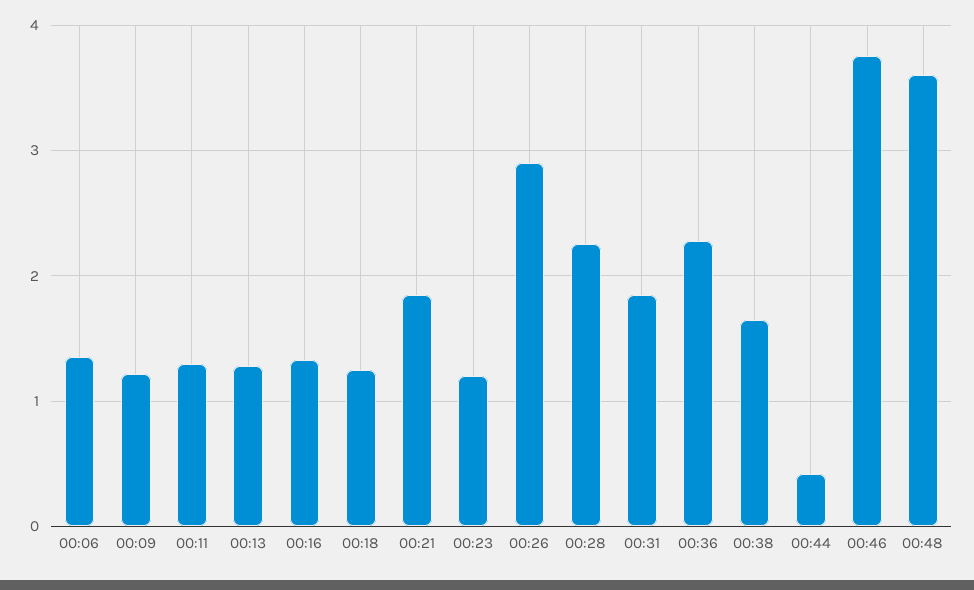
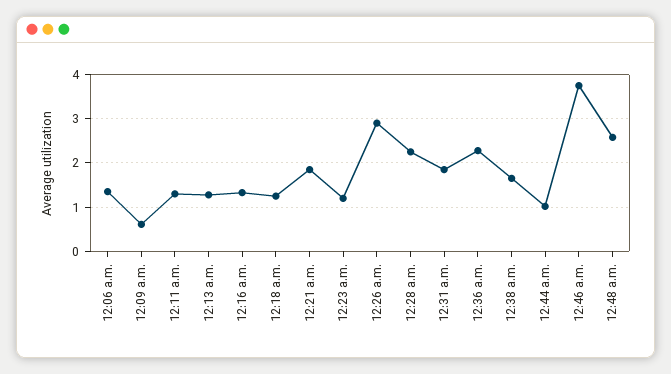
00:09: 1.2 -> 0.6
00:44: 0.4 -> 1
00:48: 3.6 -> 2.6

